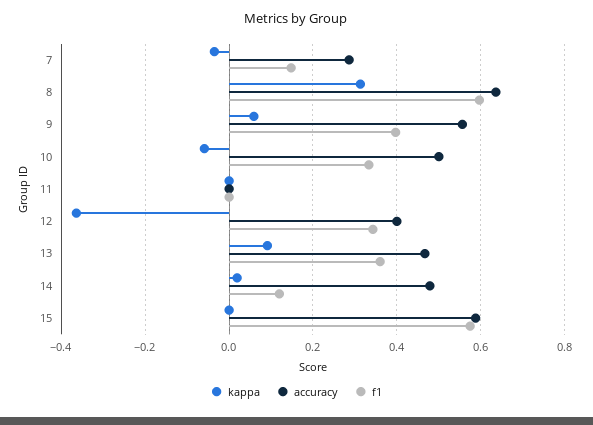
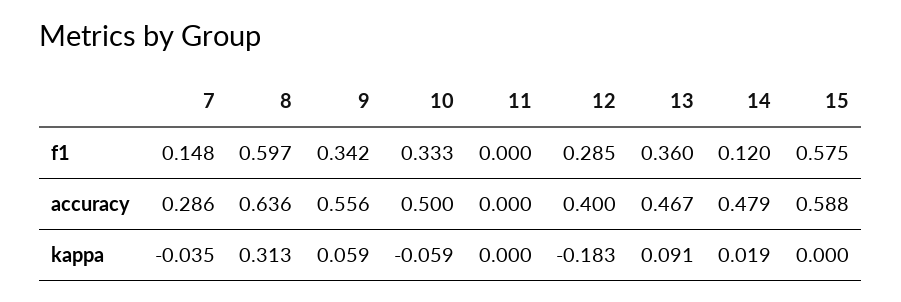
f1, 9: 0.4 -> 0.342
kappa, 12: -0.36 -> -0.183
f1, 12: 0.34 -> 0.285

